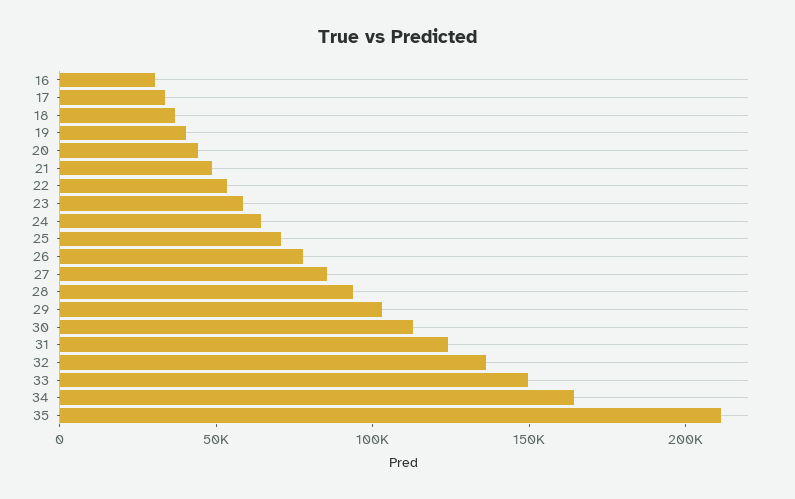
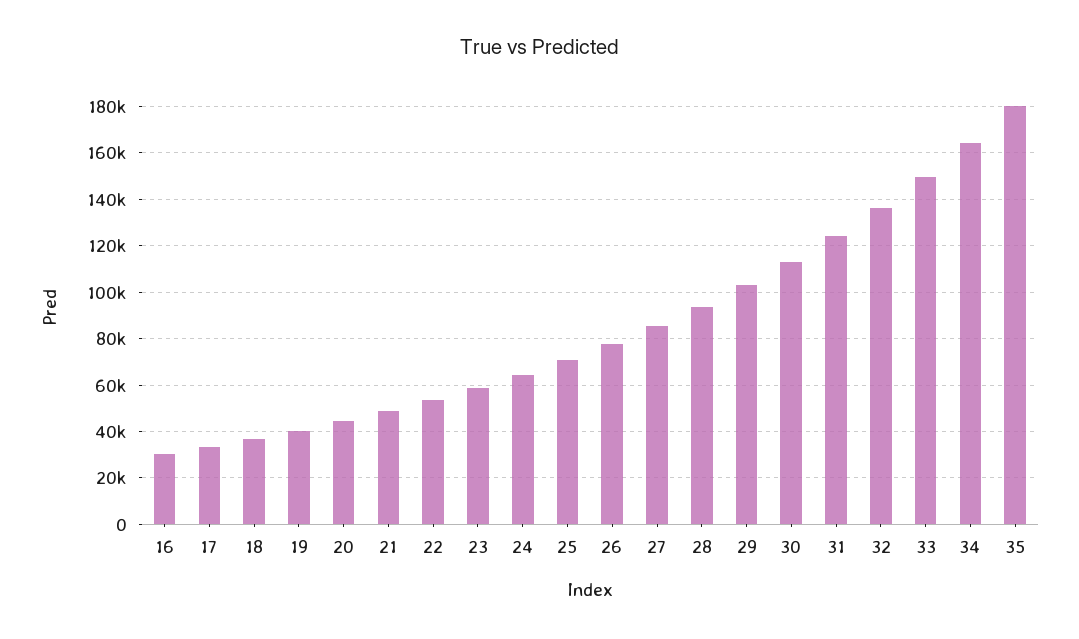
35: 210000 -> 180000

